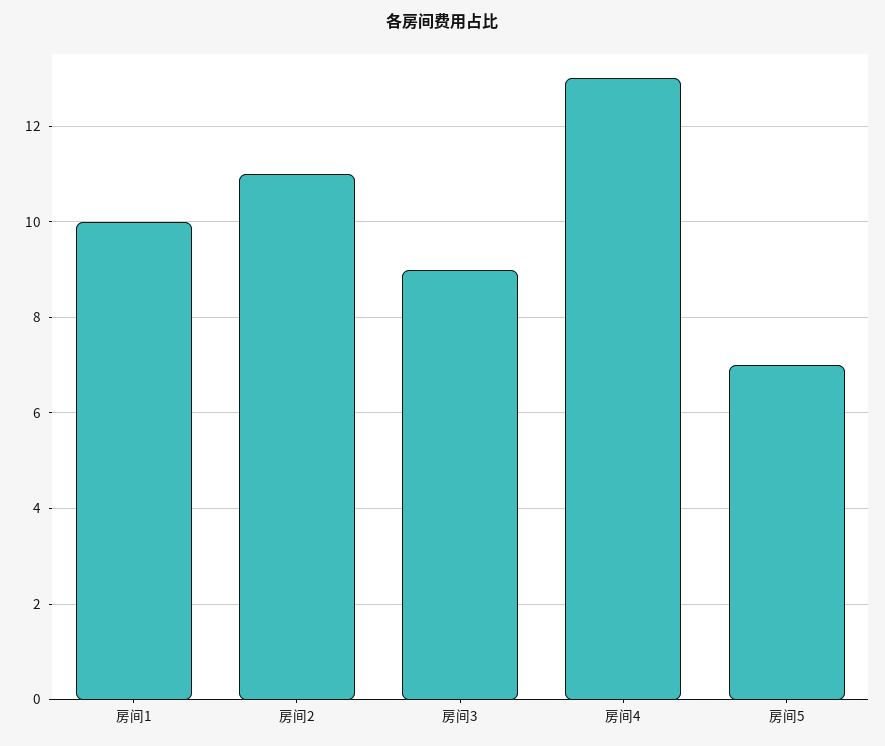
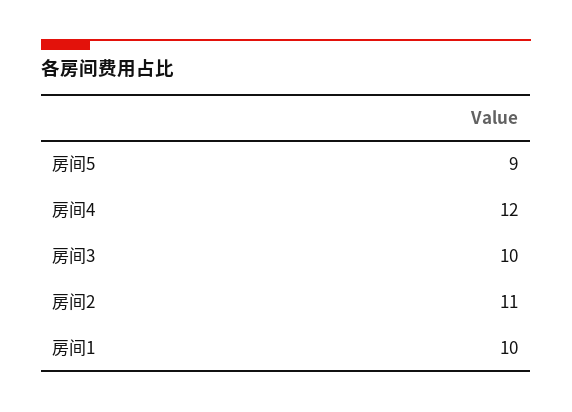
房间3: 9 -> 10
房间4: 13 -> 12
房间5: 7 -> 9

